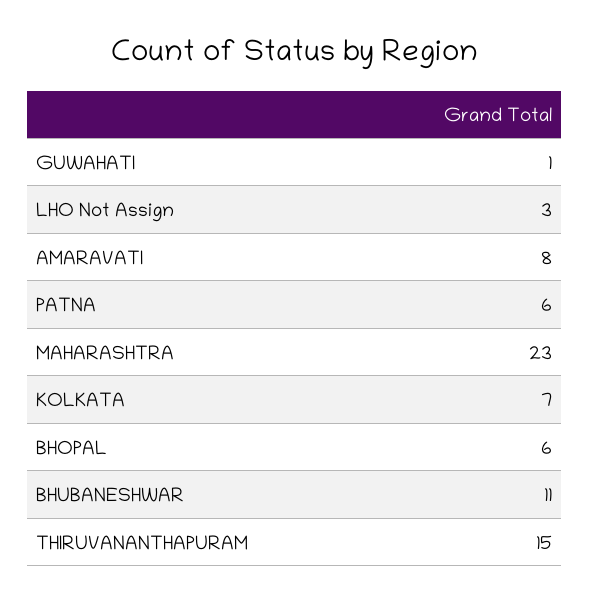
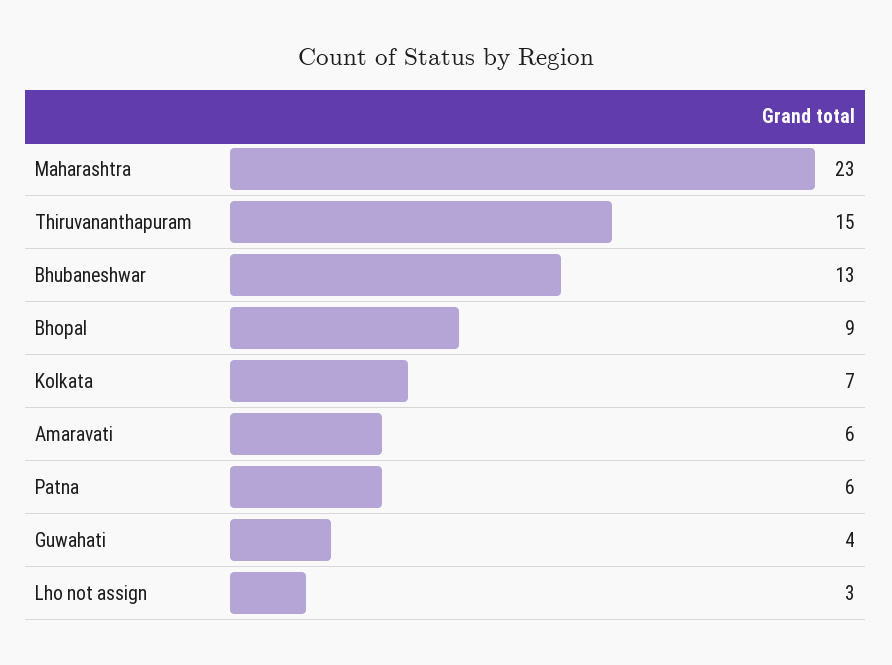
GUWAHATI: 1 -> 4
AMARAVATI: 8 -> 6
BHOPAL: 6 -> 9
BHUBANESHWAR: 11 -> 13

